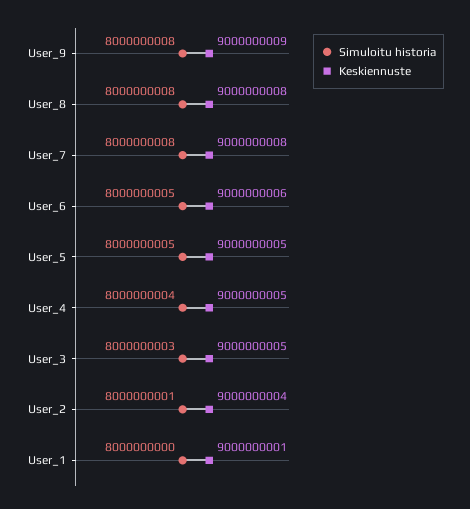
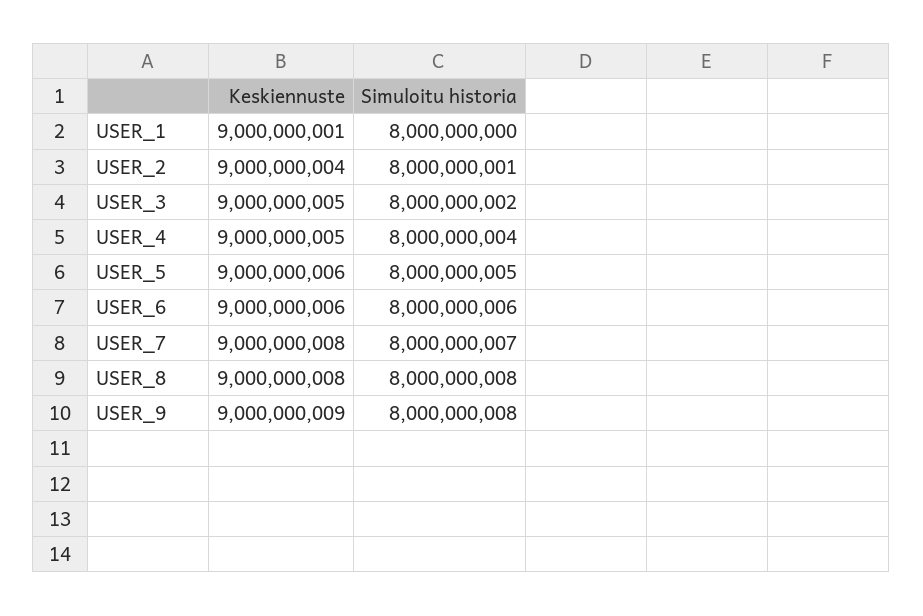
Simuloitu historia, User_7: 8000000008 -> 8000000007
Simuloitu historia, User_6: 8000000005 -> 8000000006
Keskiennuste, User_5: 9000000005 -> 9000000006
Simuloitu historia, User_3: 8000000003 -> 8000000002

